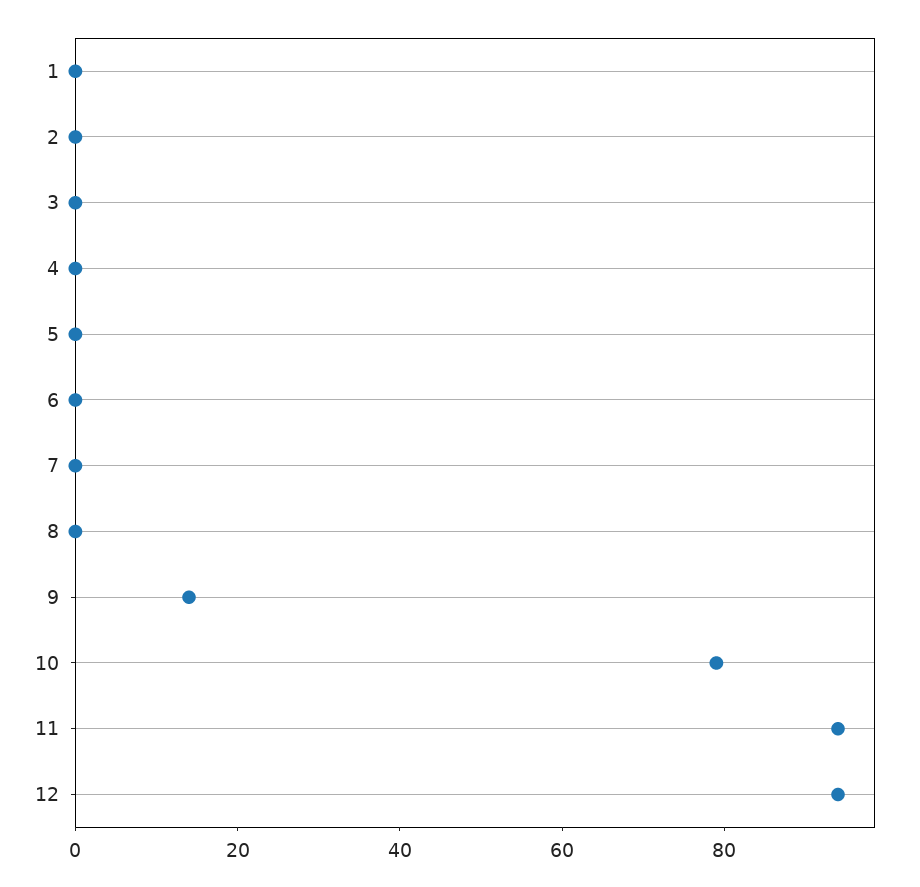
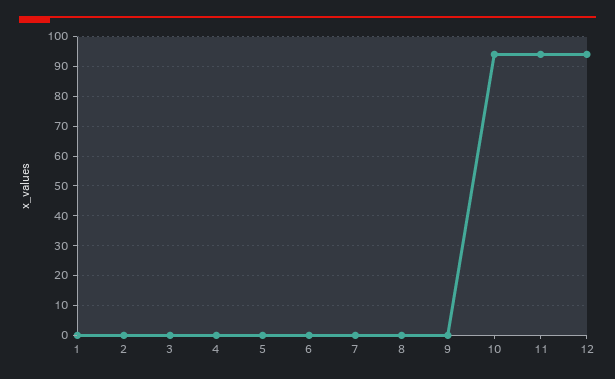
9: 15 -> 0
10: 80 -> 95

